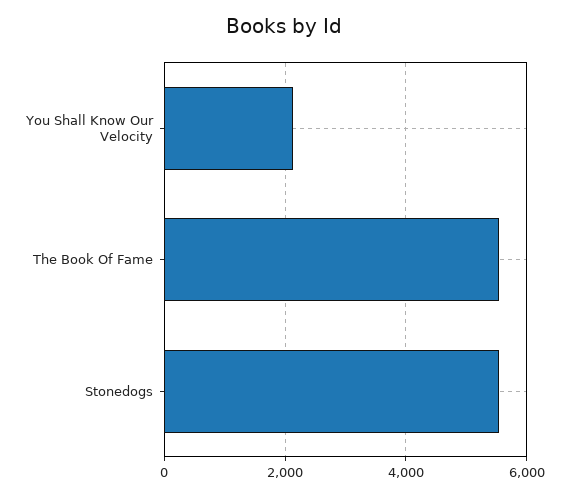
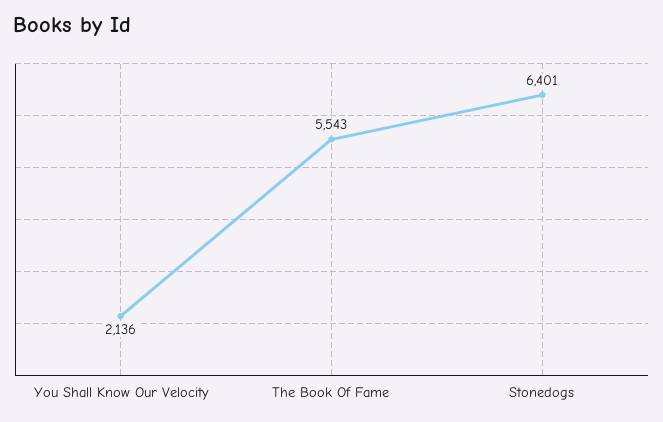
Stonedogs: 5600 -> 6401

